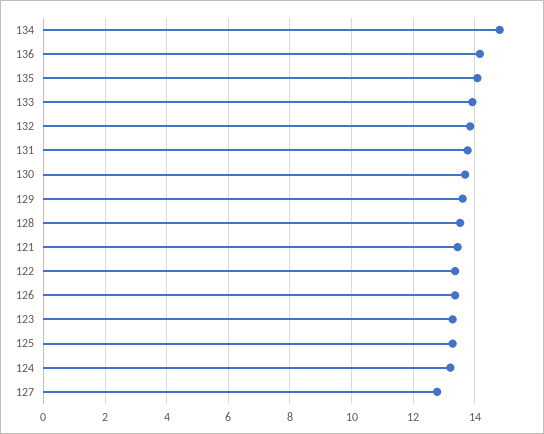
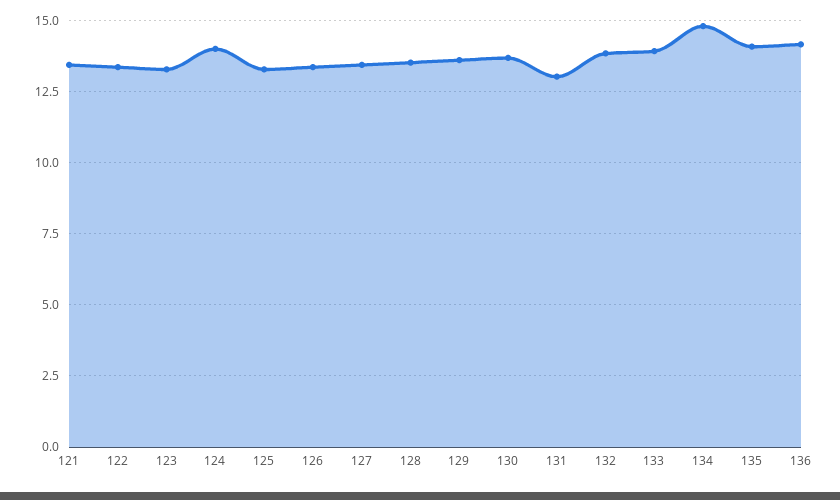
131: 13.8 -> 13
124: 13.2 -> 14
127: 12.8 -> 13.5

